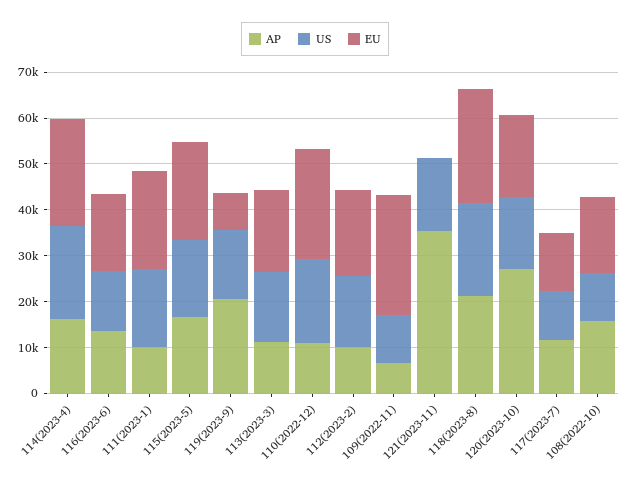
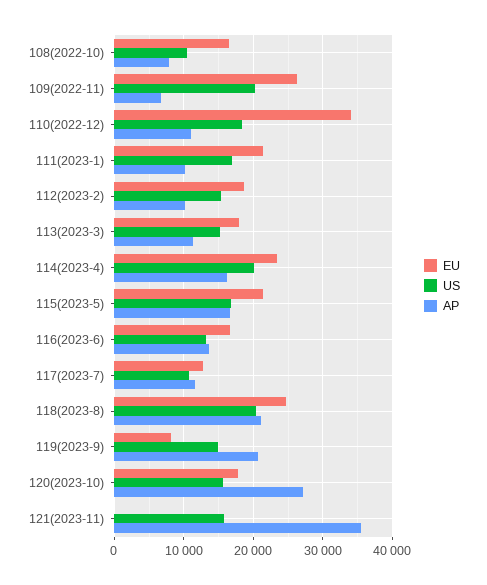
EU, 110(2022-12): 24000 -> 34000
US, 109(2022-11): 10000 -> 20000
AP, 108(2022-10): 16000 -> 8000

